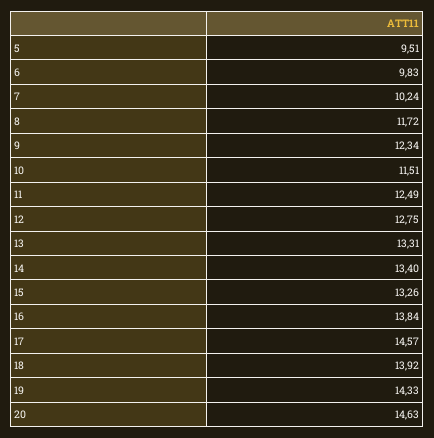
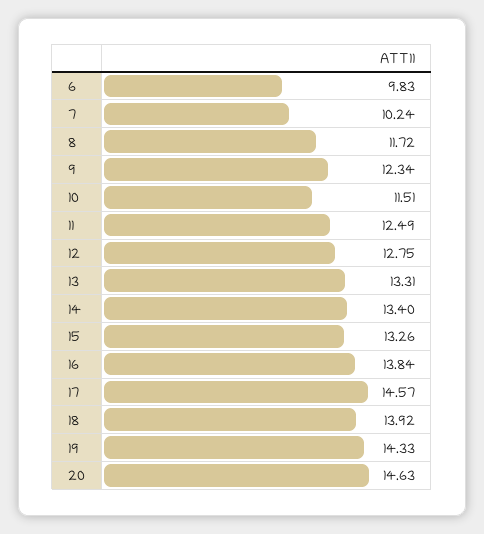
5: 9.51 -> none

